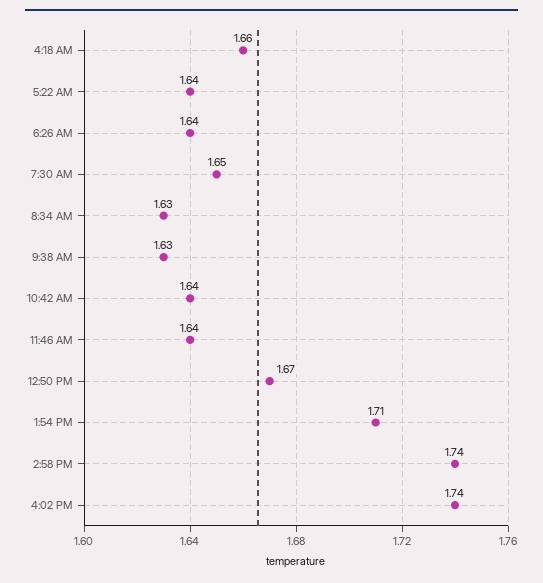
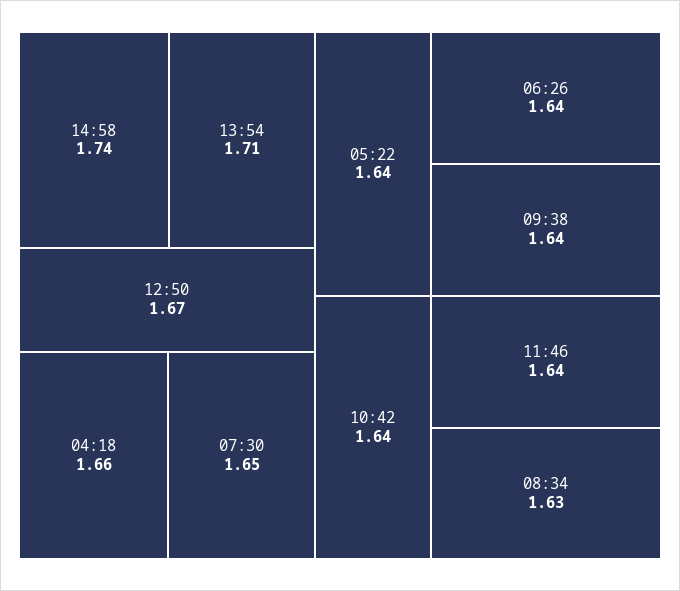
9:38 AM: 1.63 -> 1.64
4:02 PM: 1.74 -> none

